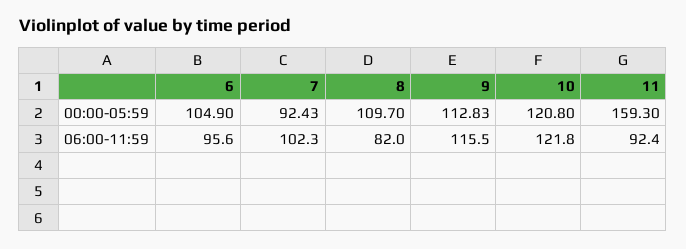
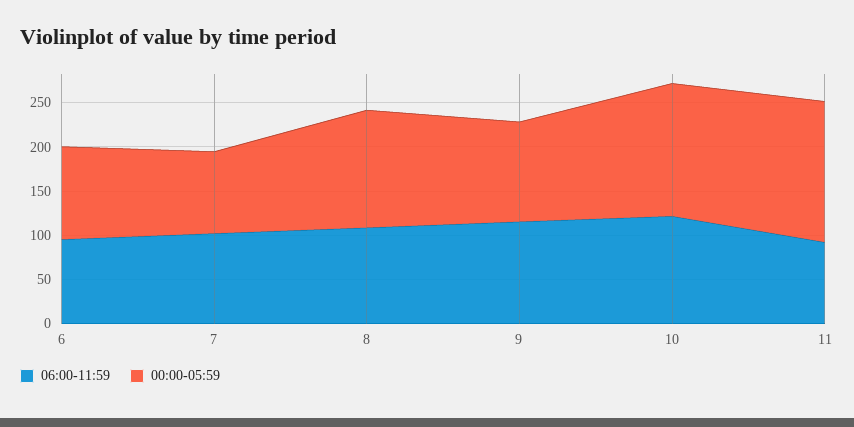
00:00-05:59, 8: 109.7 -> 130
00:00-05:59, 10: 120.8 -> 150
06:00-11:59, 8: 82 -> 110

